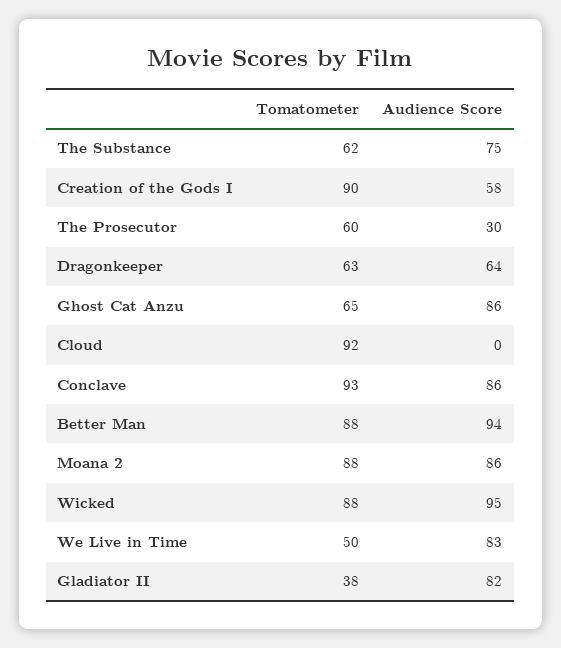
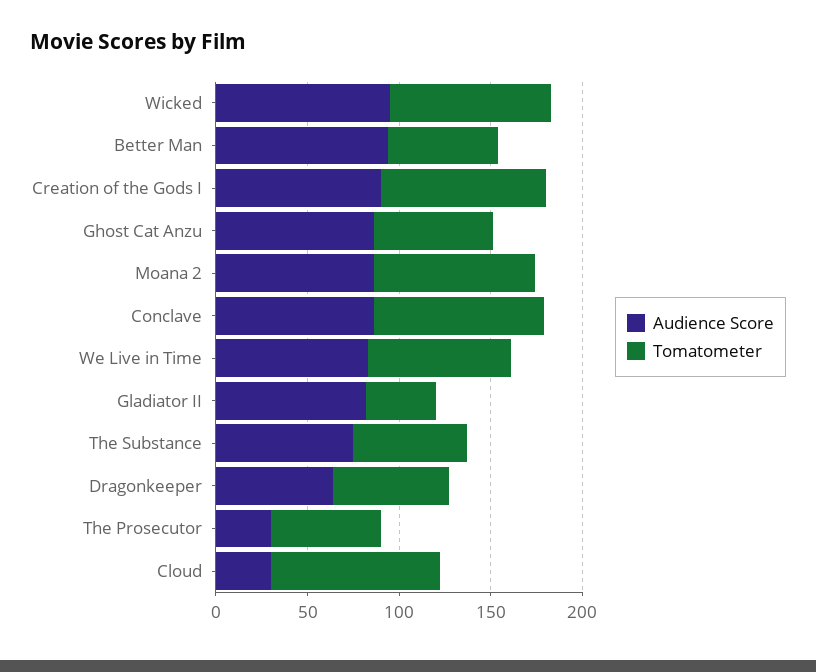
Audience Score, Creation of the Gods I: 58 -> 90
Audience Score, Cloud: 0 -> 30
Tomatometer, Better Man: 88 -> 60
Tomatometer, We Live in Time: 50 -> 80

